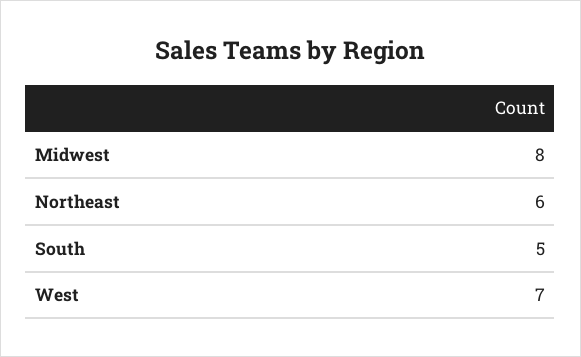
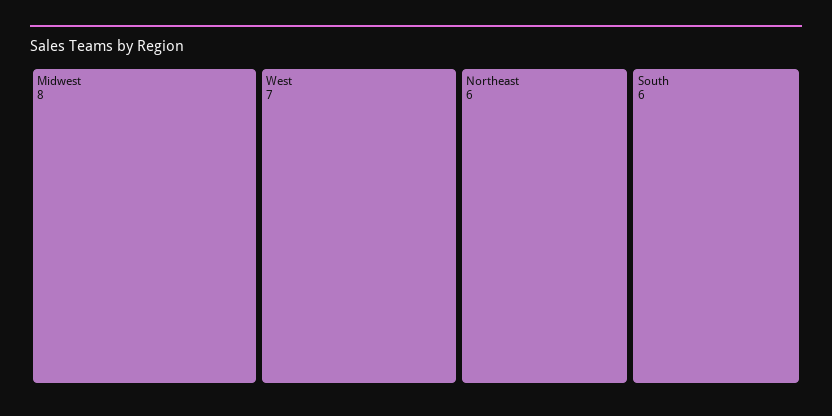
South: 5 -> 6

